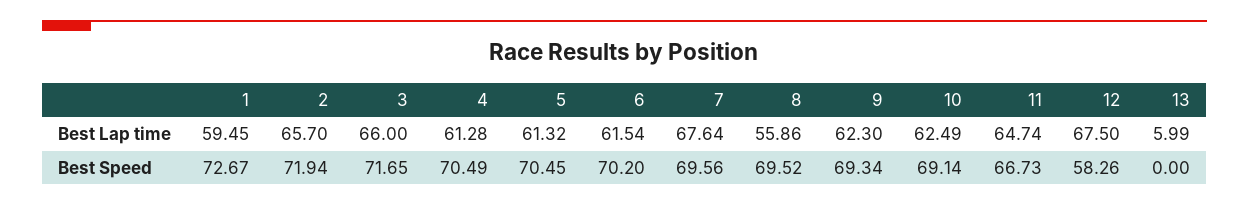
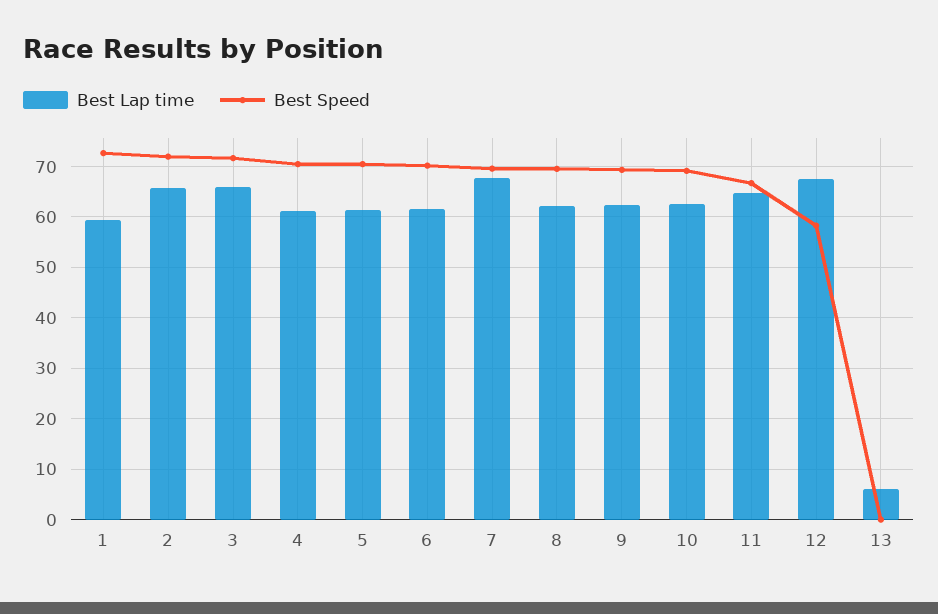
Best Lap time, 8: 55.86 -> 62

